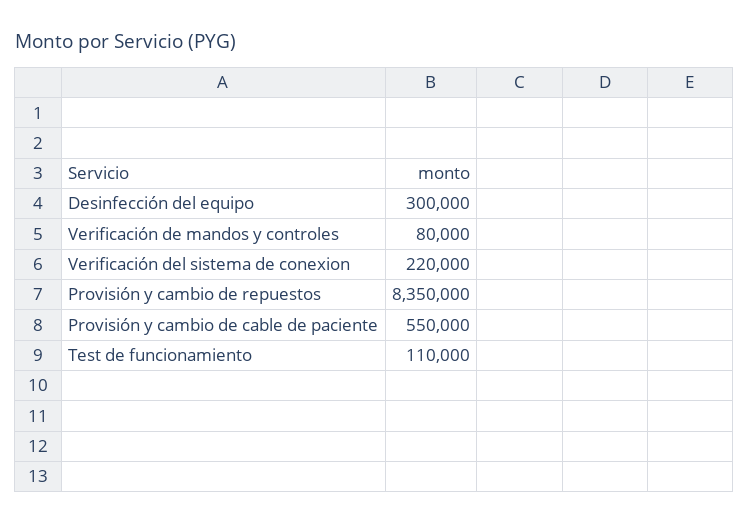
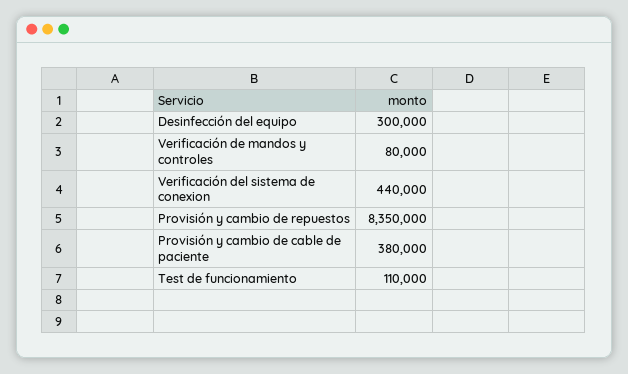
Verificación del sistema de conexion: 220000 -> 440000
Provisión y cambio de cable de paciente: 550000 -> 380000

